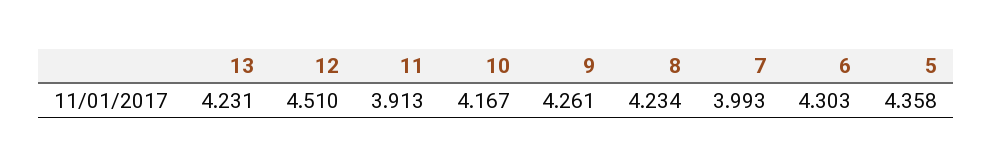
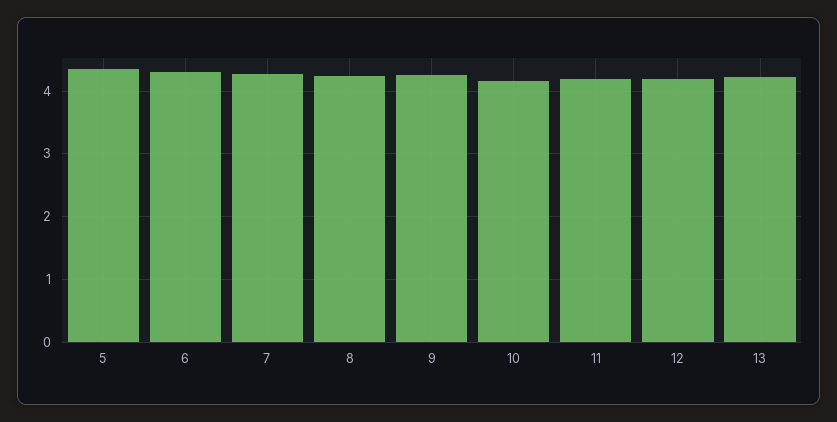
12: 4.51 -> 4.2
11: 3.913 -> 4.2
7: 3.993 -> 4.3

